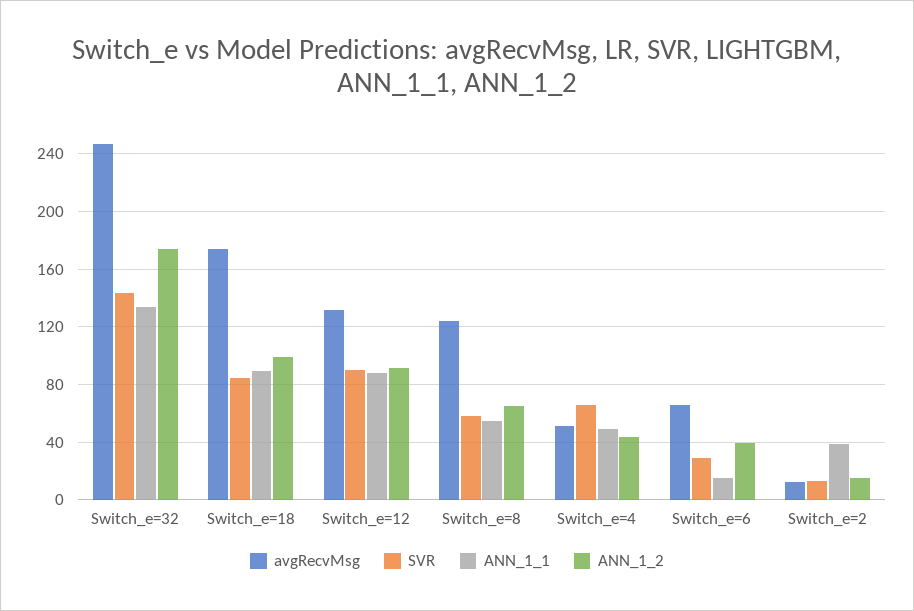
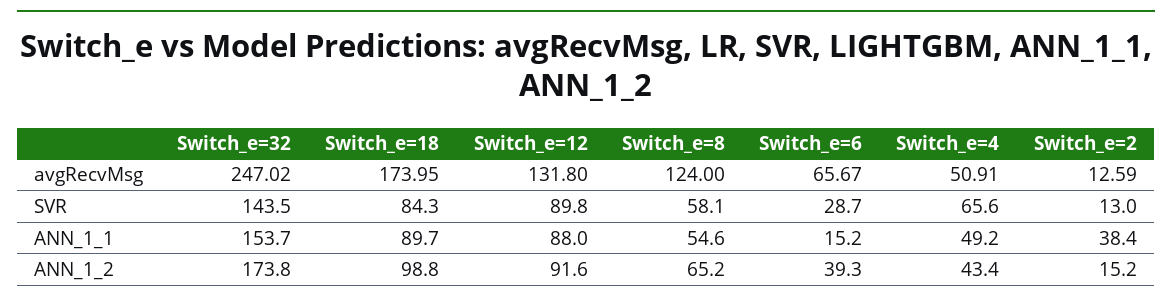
ANN_1_1, Switch_e=32: 135 -> 153.7

